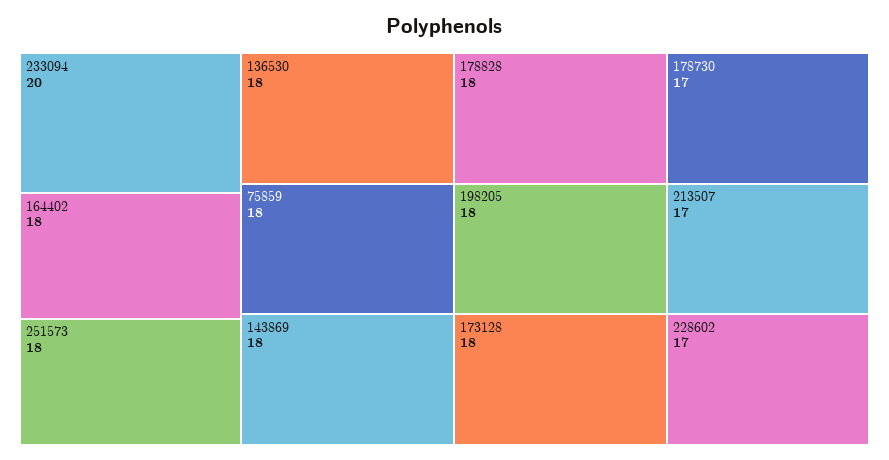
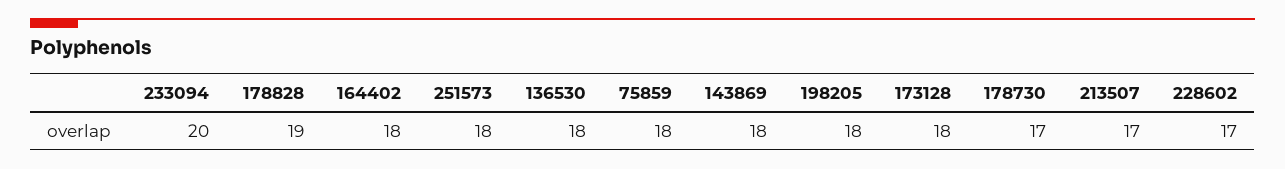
178828: 18 -> 19

